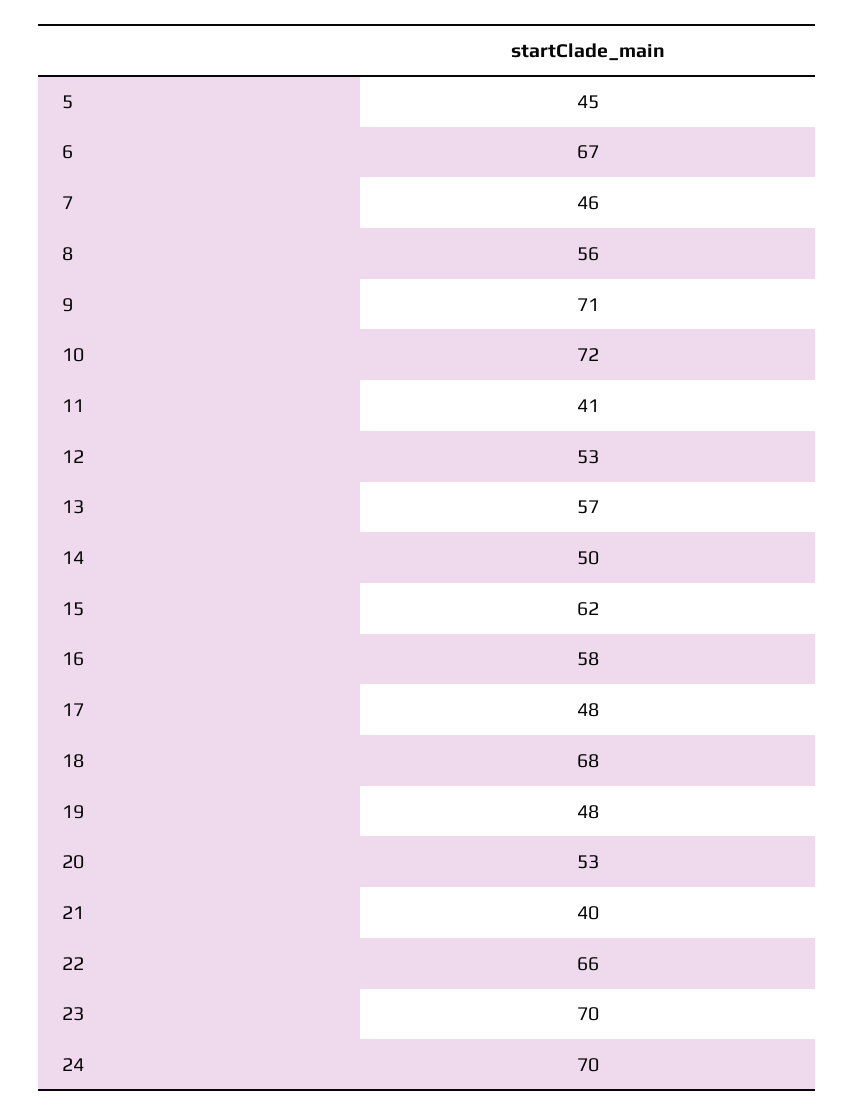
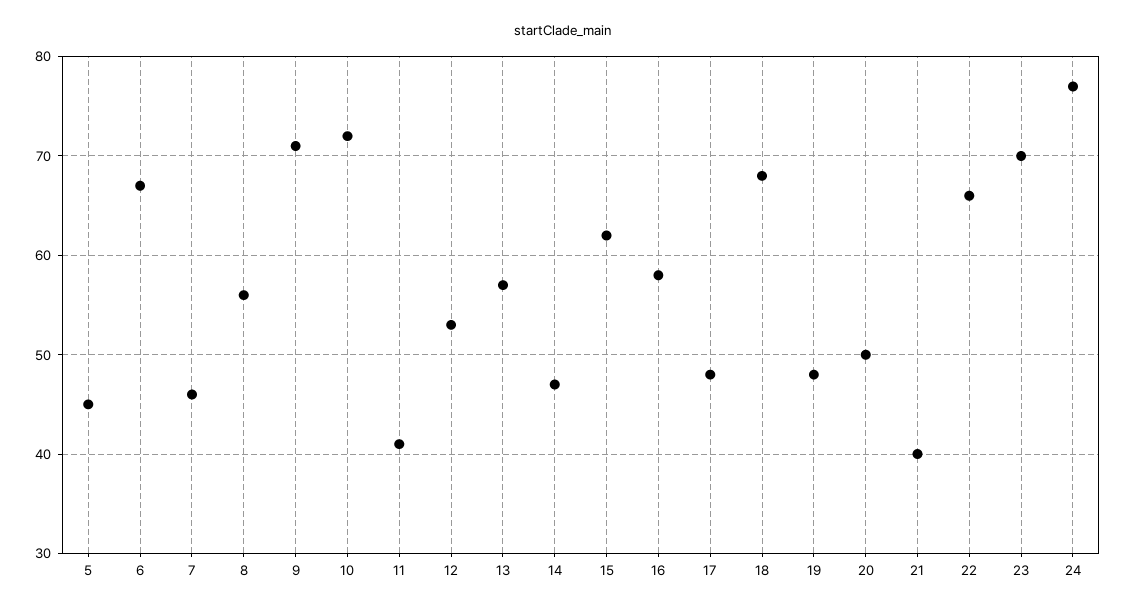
14: 50 -> 47
20: 53 -> 50
24: 70 -> 77

